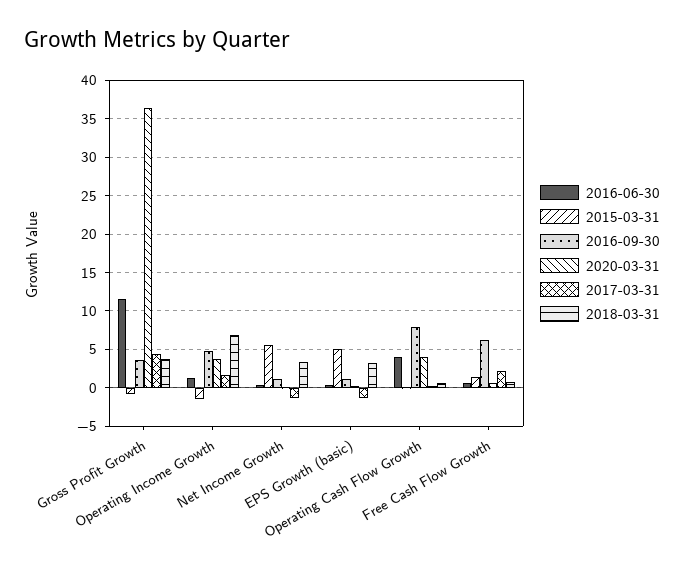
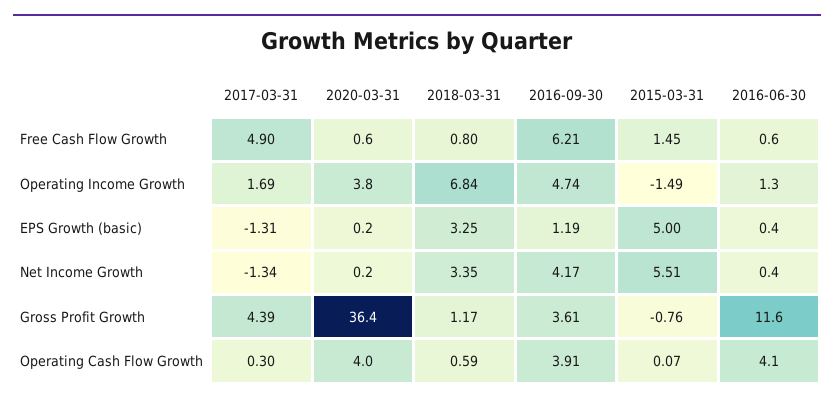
2018-03-31, Gross Profit Growth: 4 -> 1.17
2016-09-30, Net Income Growth: 1 -> 4.17
2016-09-30, Operating Cash Flow Growth: 8 -> 3.91
2017-03-31, Free Cash Flow Growth: 2 -> 4.9

